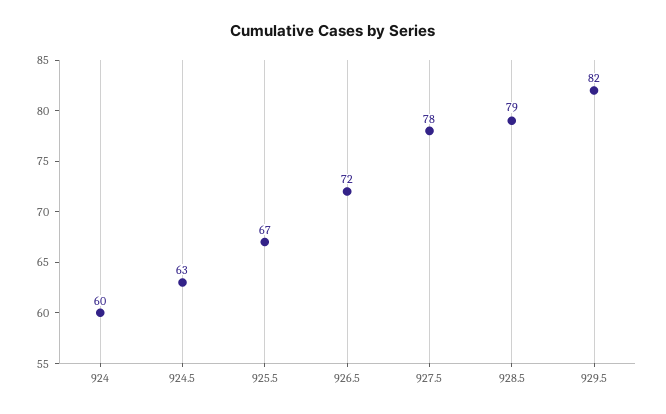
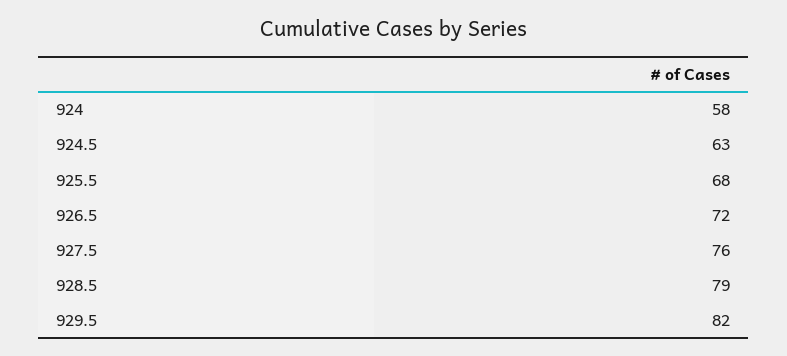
924: 60 -> 58
925.5: 67 -> 68
927.5: 78 -> 76

